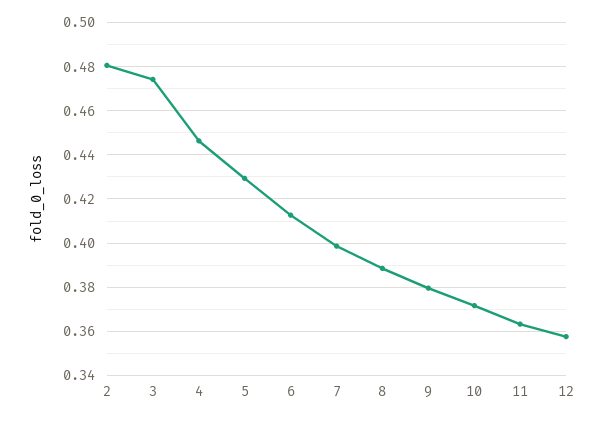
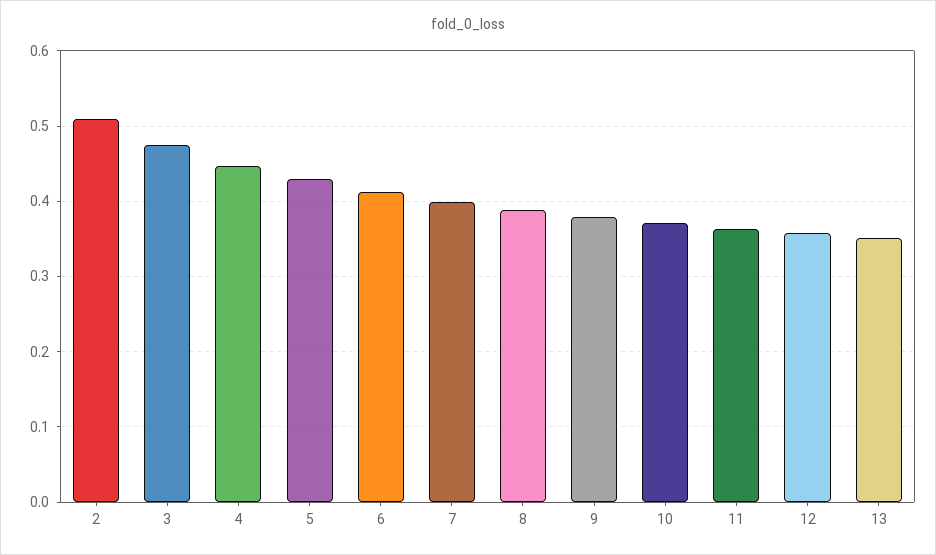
2: 0.48 -> 0.51
13: none -> 0.35

